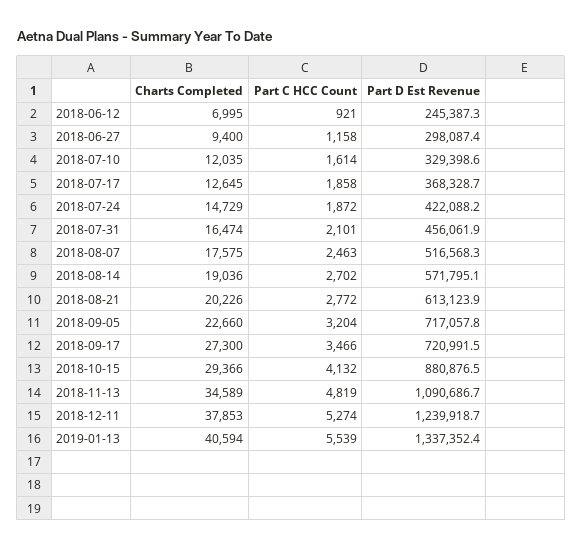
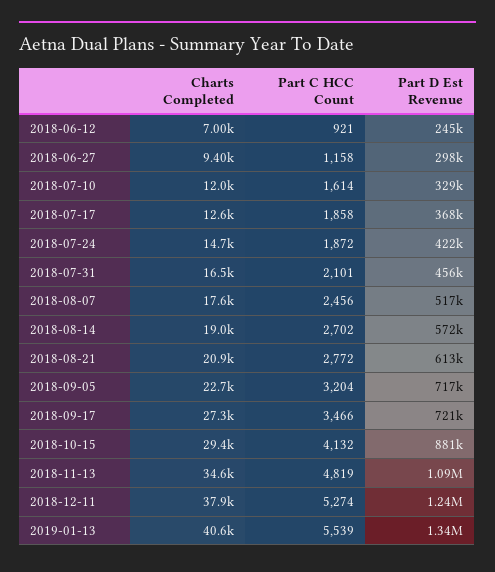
Part C HCC Count, 2018-08-07: 2463 -> 2456
Charts Completed, 2018-08-21: 20226 -> 20900

